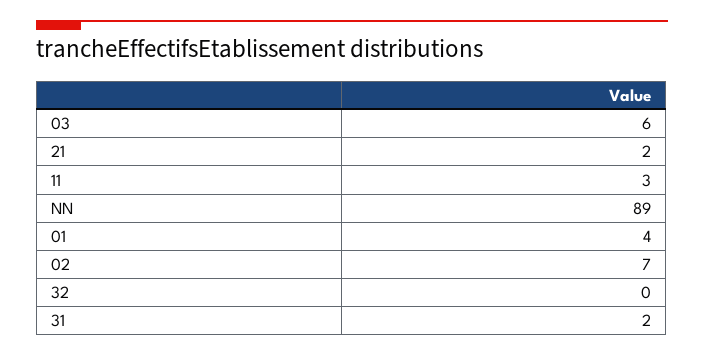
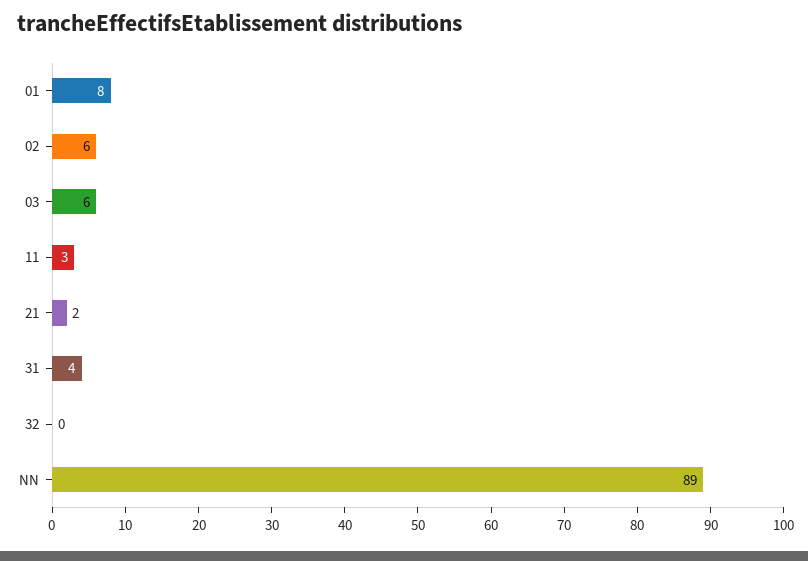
01: 4 -> 8
02: 7 -> 6
31: 2 -> 4

